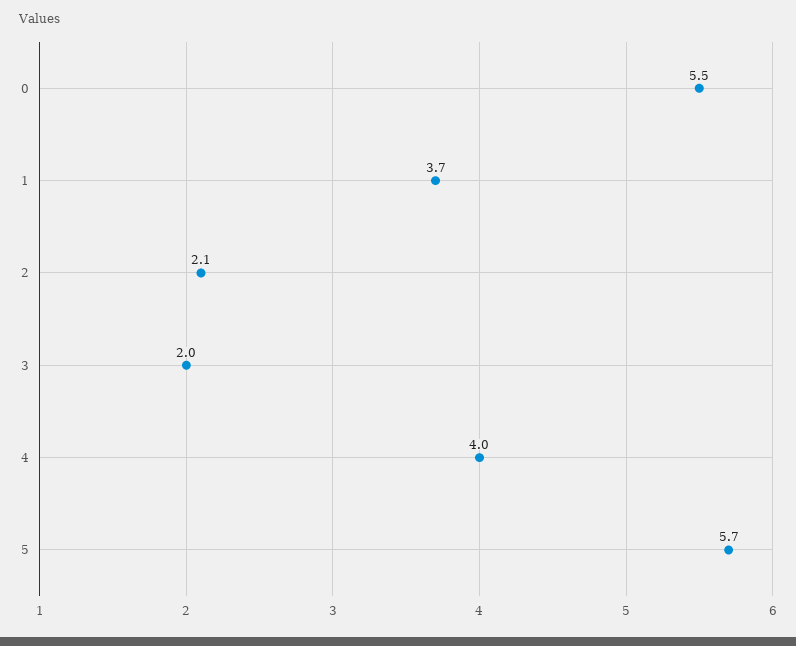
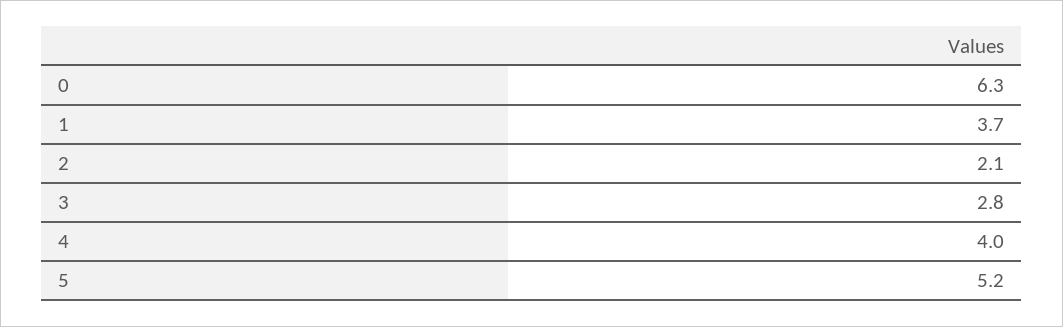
0: 5.5 -> 6.3
3: 2 -> 2.8
5: 5.7 -> 5.2

